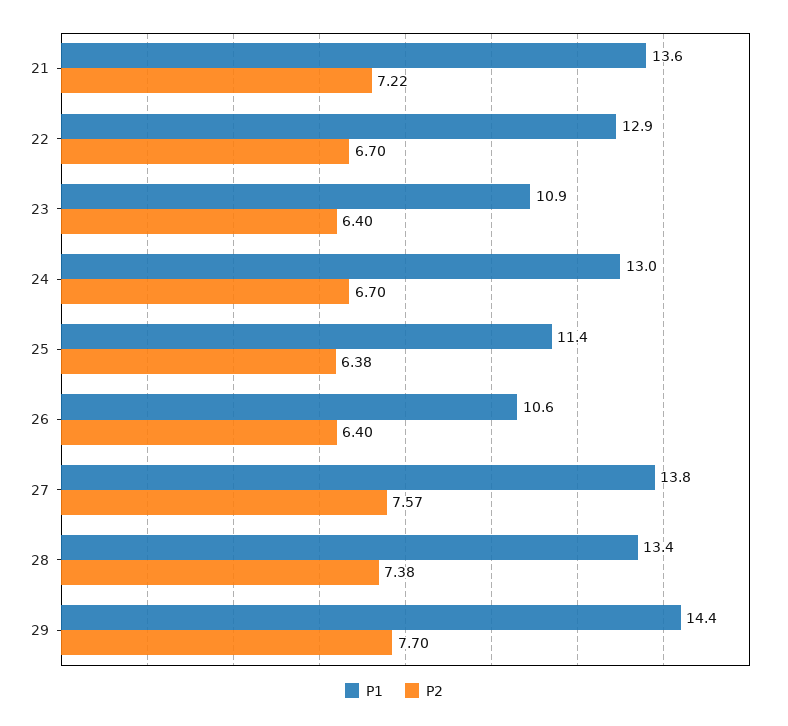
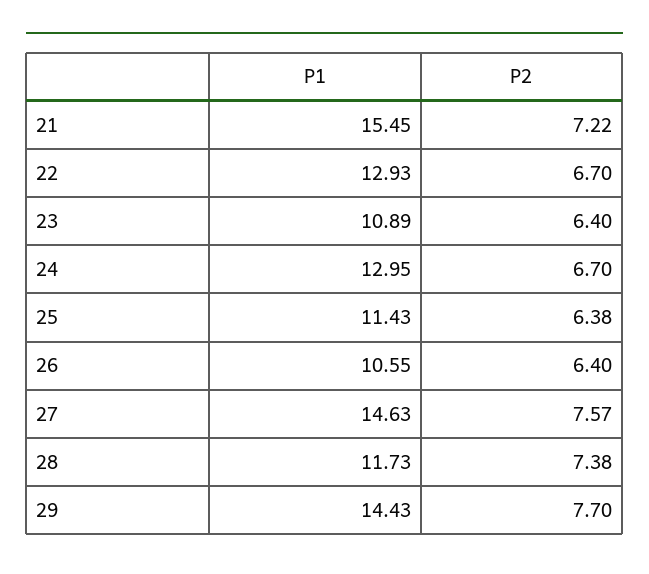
P1, 21: 13.6 -> 15.45
P1, 27: 13.8 -> 14.63
P1, 28: 13.4 -> 11.73

